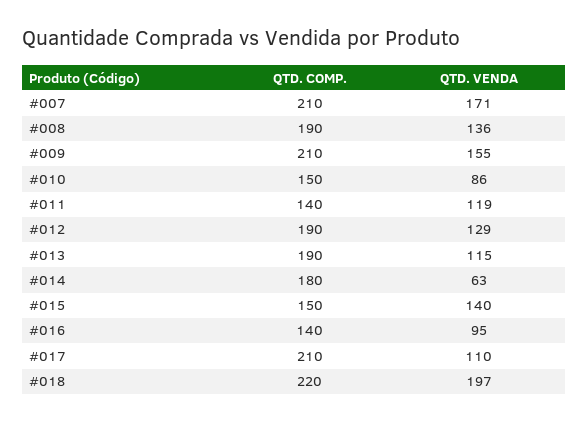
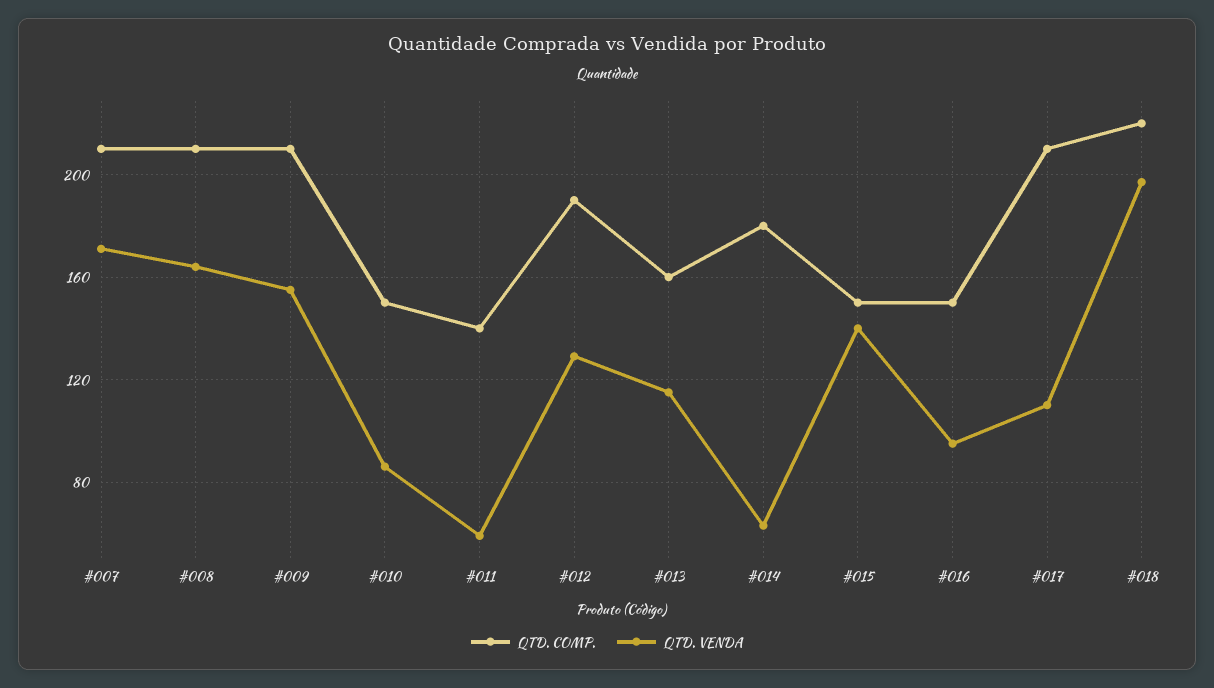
QTD. COMP., #008: 190 -> 210
QTD. VENDA, #008: 136 -> 165
QTD. VENDA, #011: 119 -> 60
QTD. COMP., #013: 190 -> 160
QTD. COMP., #016: 140 -> 150

